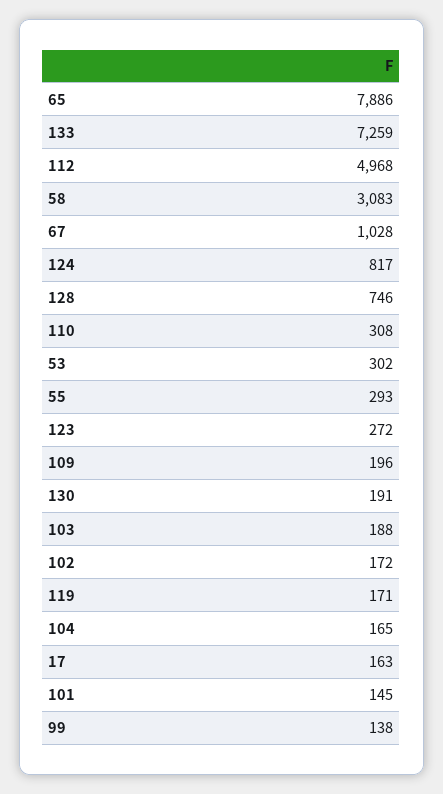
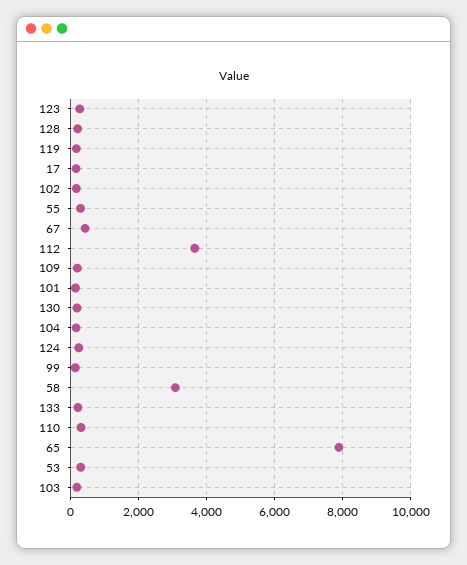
133: 7259 -> 200
112: 4968 -> 3600
67: 1028 -> 400
124: 817 -> 200
128: 746 -> 200

